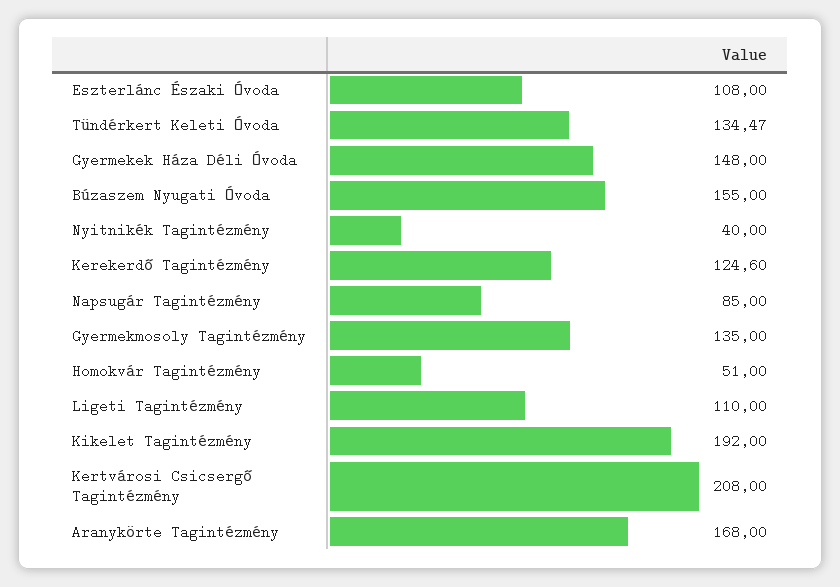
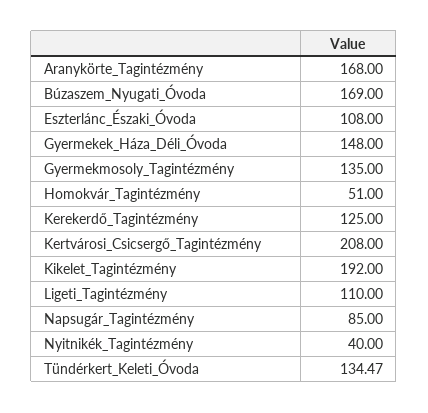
Búzaszem Nyugati Óvoda: 155 -> 169
Kerekerdő Tagintézmény: 124.6 -> 125

